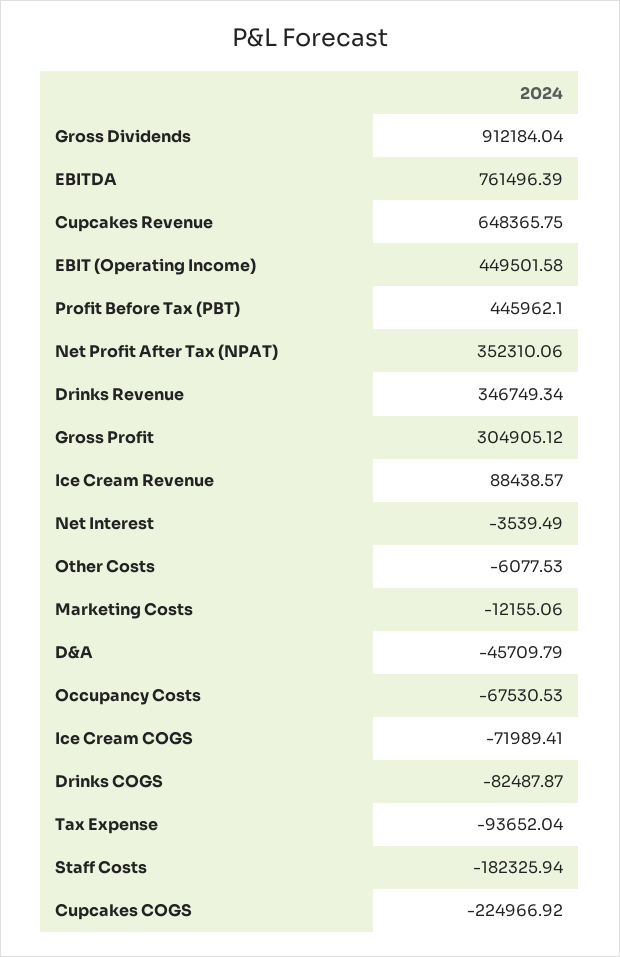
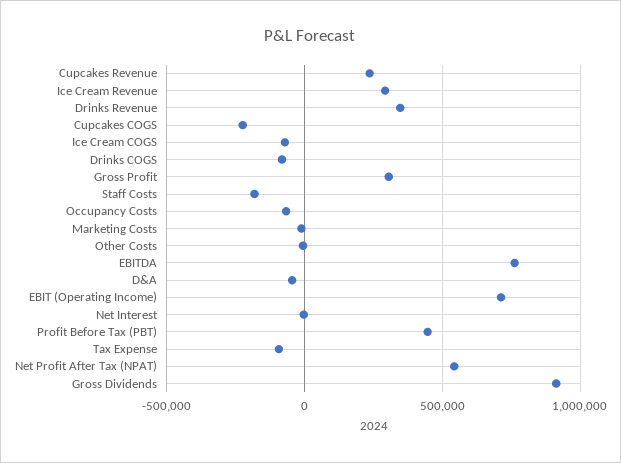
Cupcakes Revenue: 648365.75 -> 250000
EBIT (Operating Income): 449501.58 -> 700000
Net Profit After Tax (NPAT): 352310.06 -> 550000
Ice Cream Revenue: 88438.57 -> 300000

